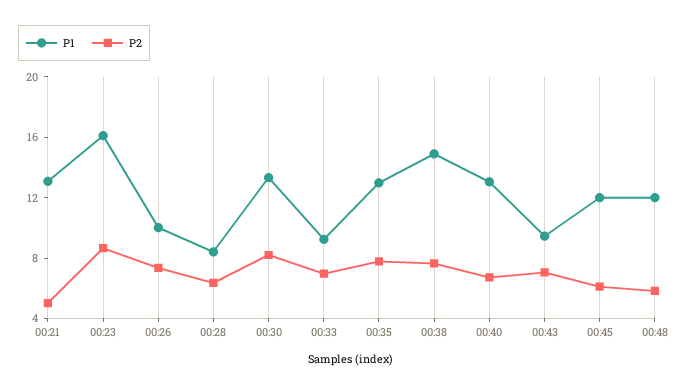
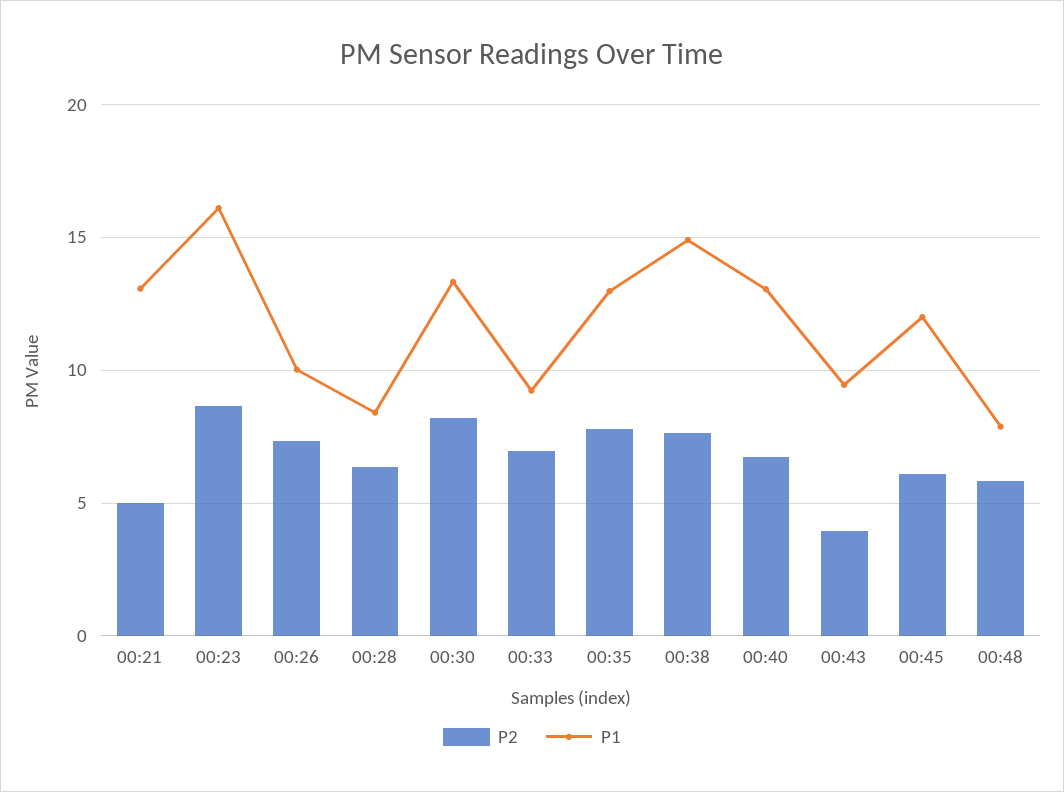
P2, 00:43: 7 -> 4
P1, 00:48: 12 -> 8

